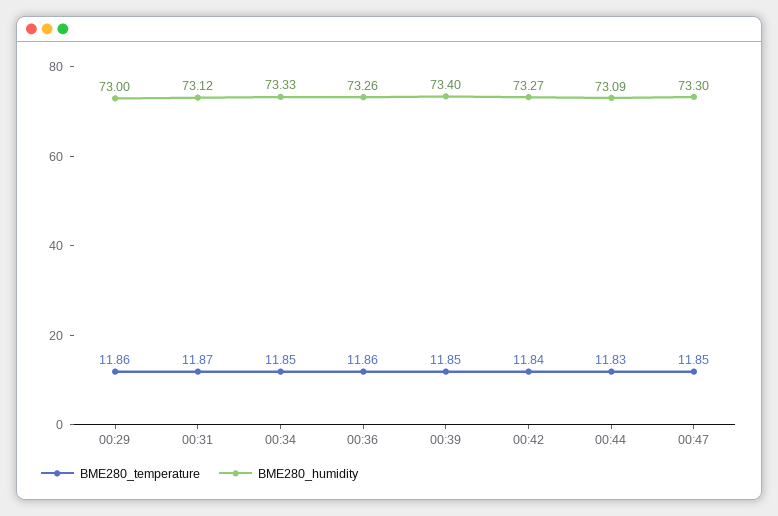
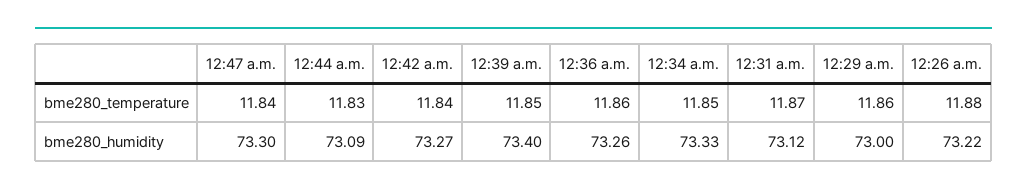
BME280_temperature, 00:47: 11.85 -> 11.84
BME280_temperature, 12:26 a.m.: none -> 11.88
BME280_humidity, 12:26 a.m.: none -> 73.22

